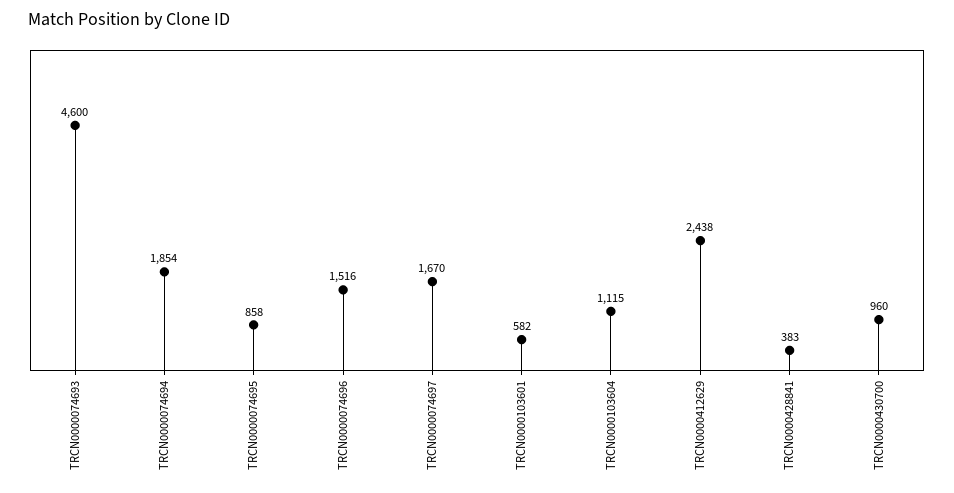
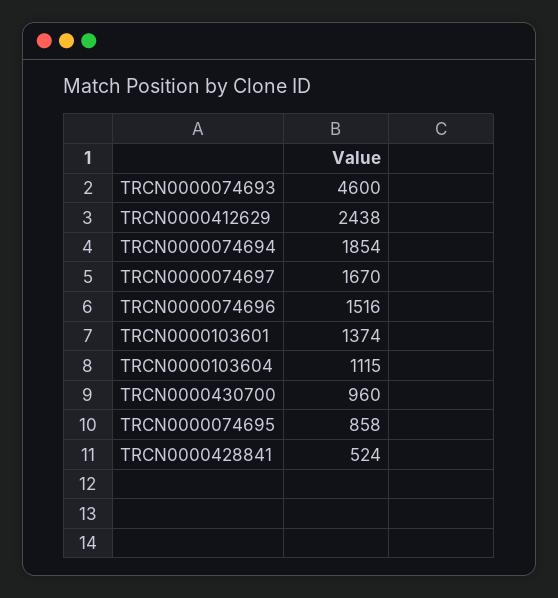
TRCN0000103601: 582 -> 1374
TRCN0000428841: 383 -> 524

